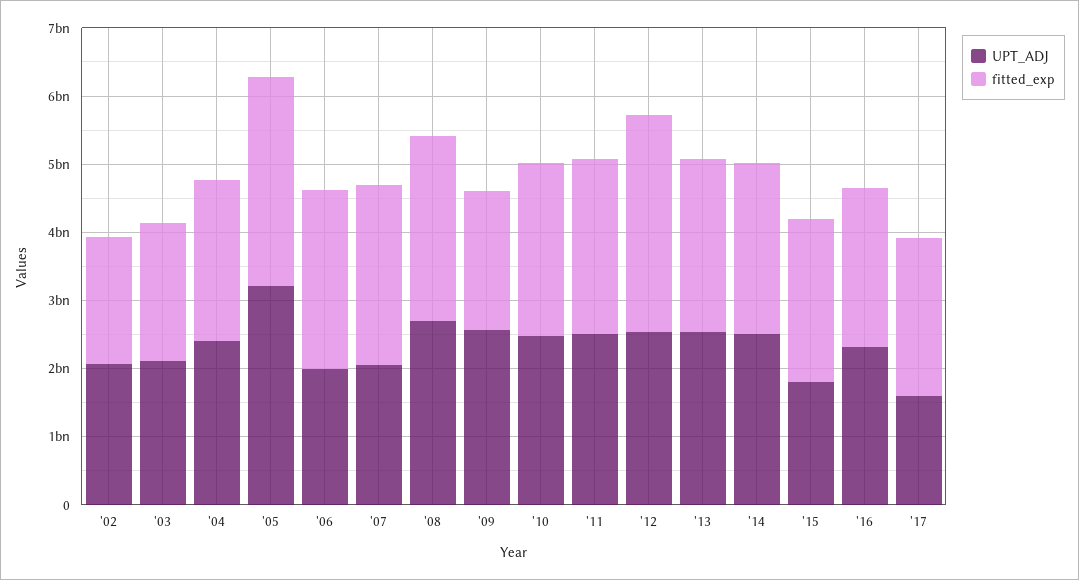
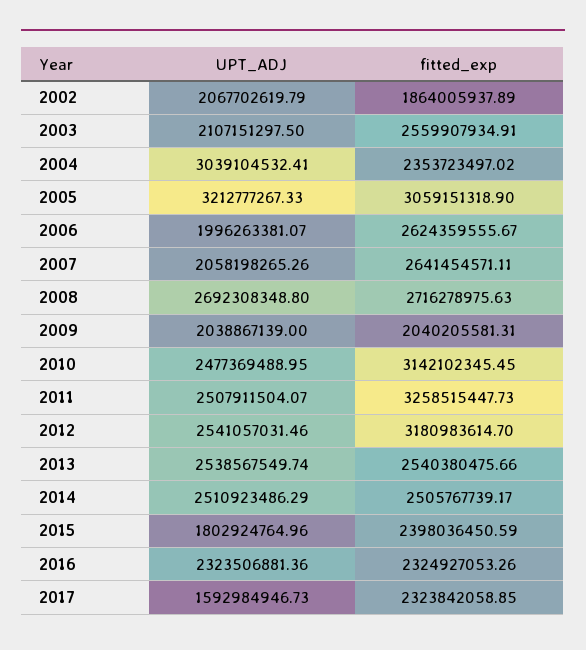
fitted_exp, '03: 2000000000 -> 2559907934.91
UPT_ADJ, '04: 2400000000 -> 3039104532.41
UPT_ADJ, '09: 2600000000 -> 2038867139
fitted_exp, '10: 2600000000 -> 3142102345.45
fitted_exp, '11: 2600000000 -> 3258515447.73

